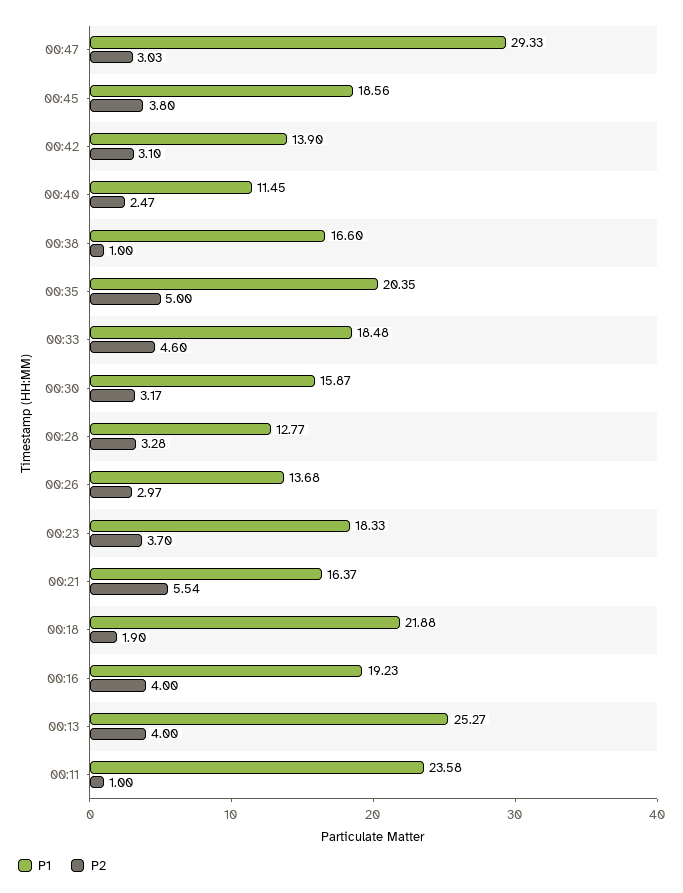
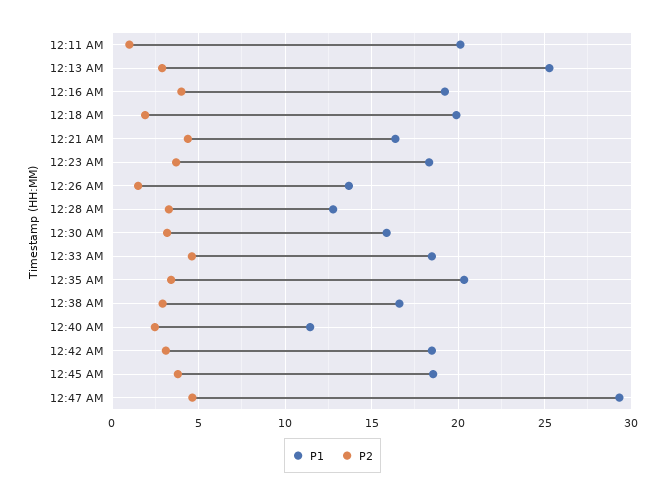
P2, 00:47: 3.03 -> 4.5
P1, 00:42: 13.9 -> 18.5
P2, 00:38: 1 -> 3
P2, 00:35: 5 -> 3.5
P2, 00:26: 2.97 -> 1.5
P2, 00:21: 5.54 -> 4.5
P1, 00:18: 21.88 -> 20
P2, 00:13: 4 -> 3
P1, 00:11: 23.58 -> 20

